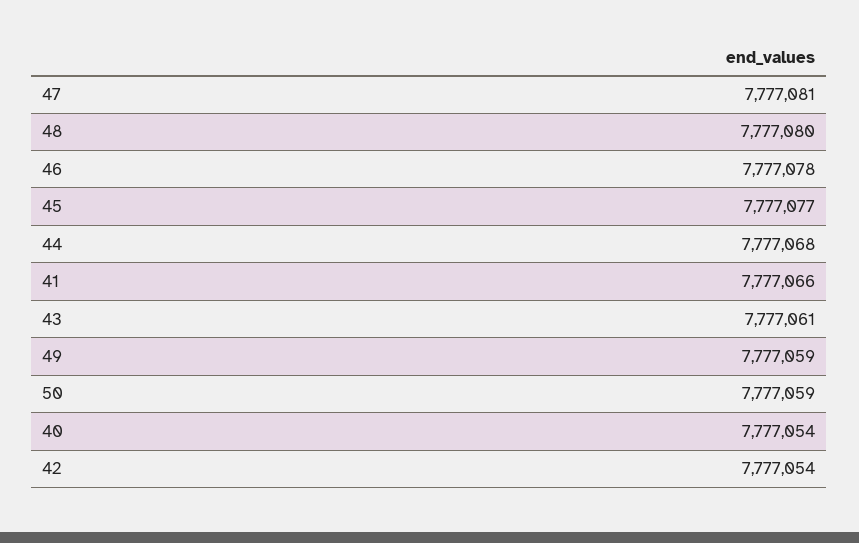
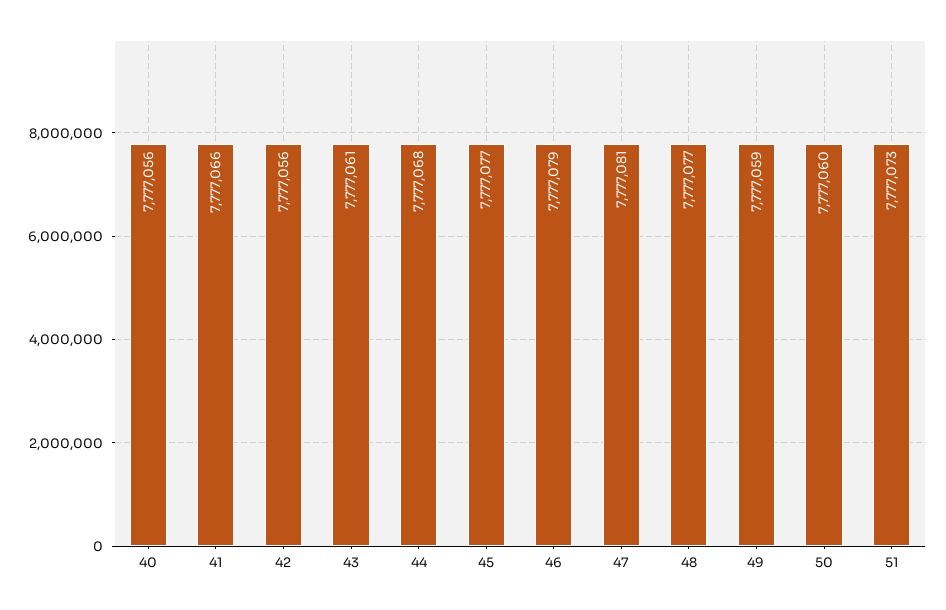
48: 7777080 -> 7777077
46: 7777078 -> 7777079
50: 7777059 -> 7777060
40: 7777054 -> 7777056
42: 7777054 -> 7777056
51: none -> 7777073

